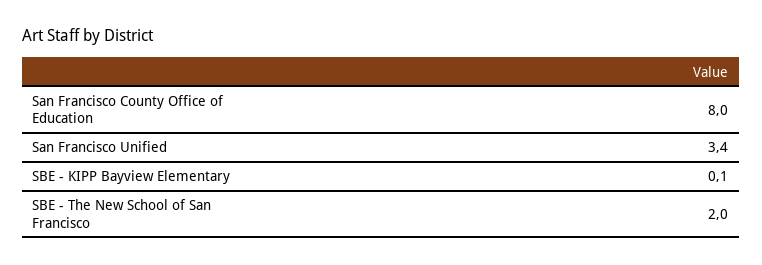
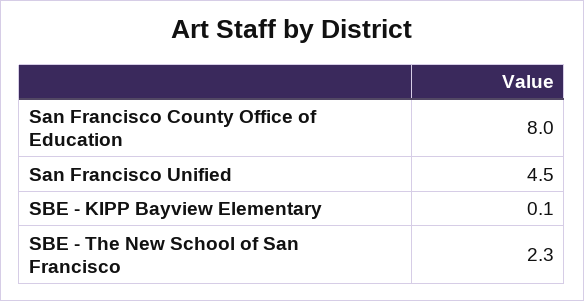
San Francisco Unified: 3.4 -> 4.5
SBE - The New School of San Francisco: 2 -> 2.3

